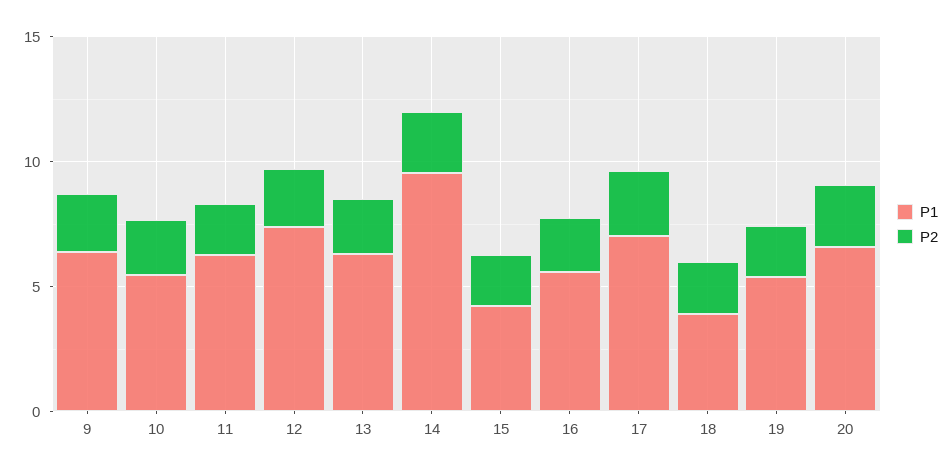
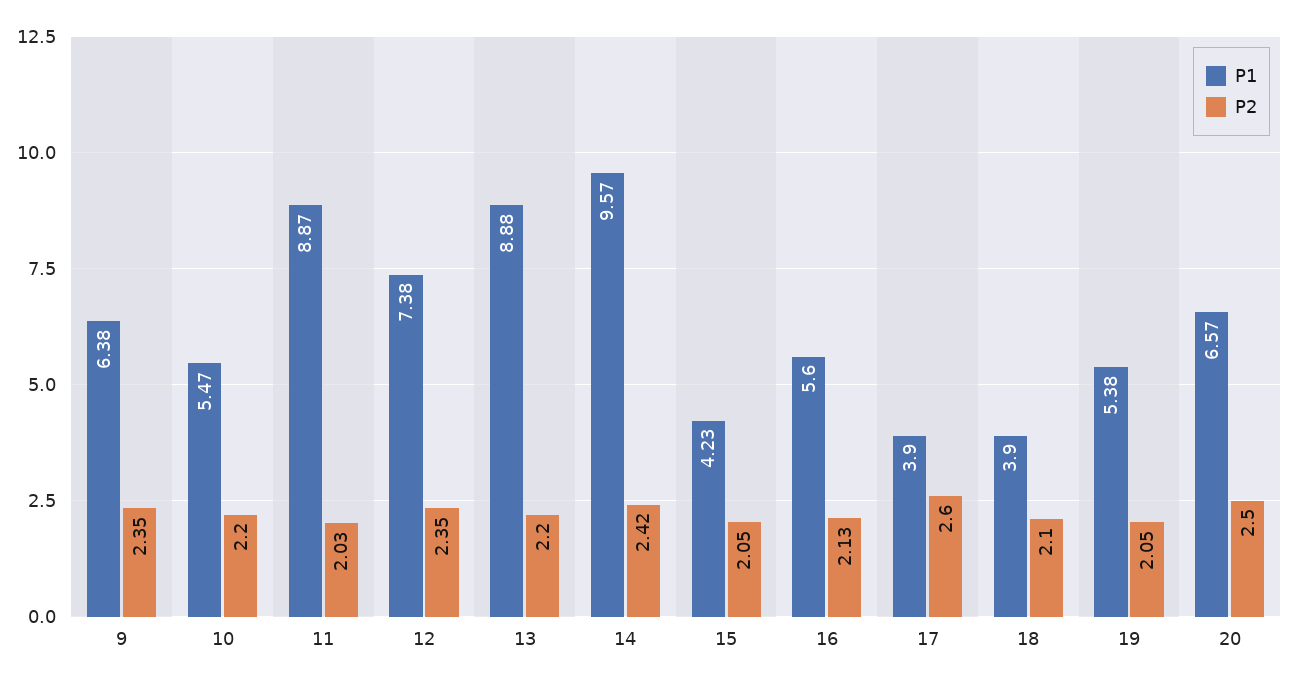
P1, 11: 6 -> 8.87
P1, 13: 6 -> 8.88
P1, 17: 7 -> 3.9

